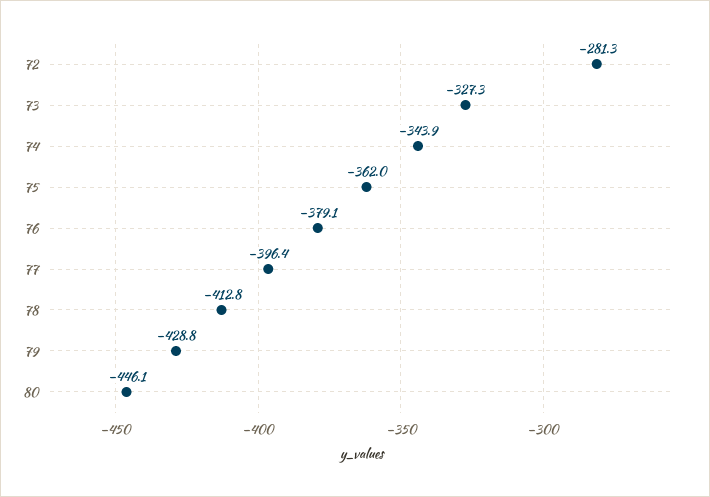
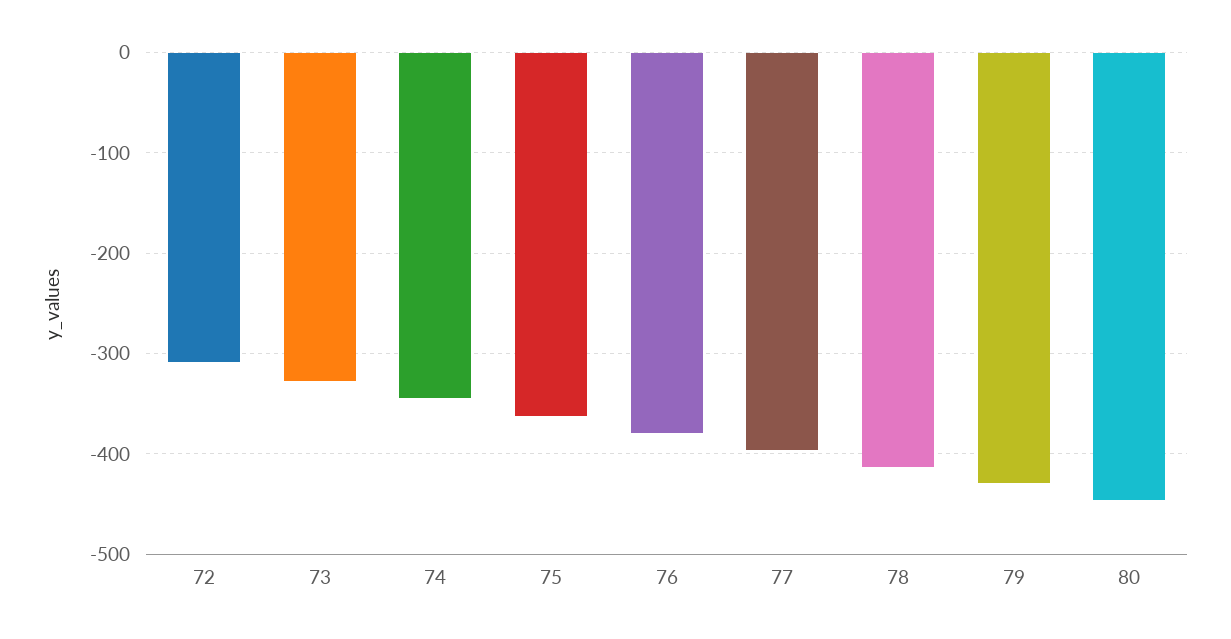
72: -281.3 -> -310

